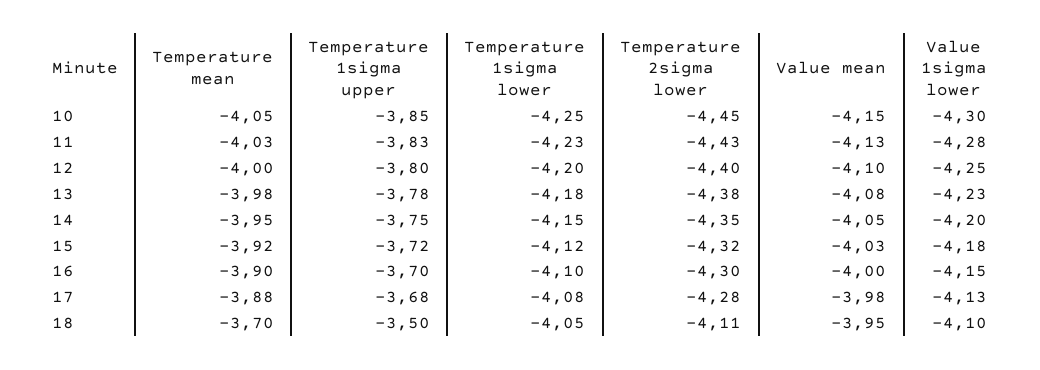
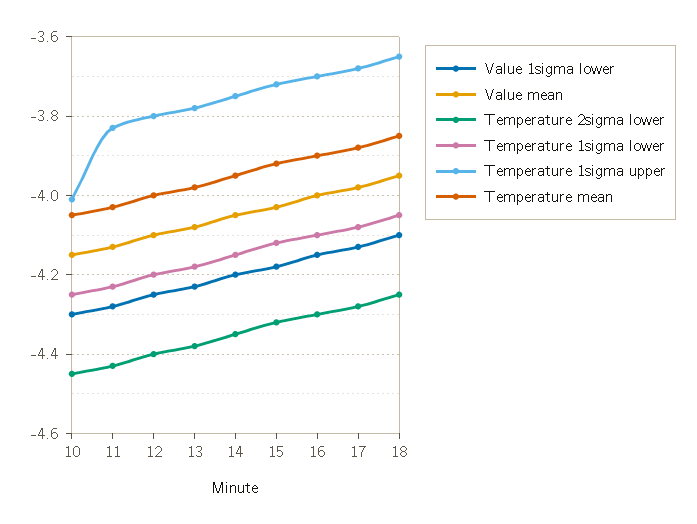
Temperature 1sigma upper, 10: -3.85 -> -4
Temperature mean, 18: -3.7 -> -3.85
Temperature 1sigma upper, 18: -3.5 -> -3.65
Temperature 2sigma lower, 18: -4.11 -> -4.25

